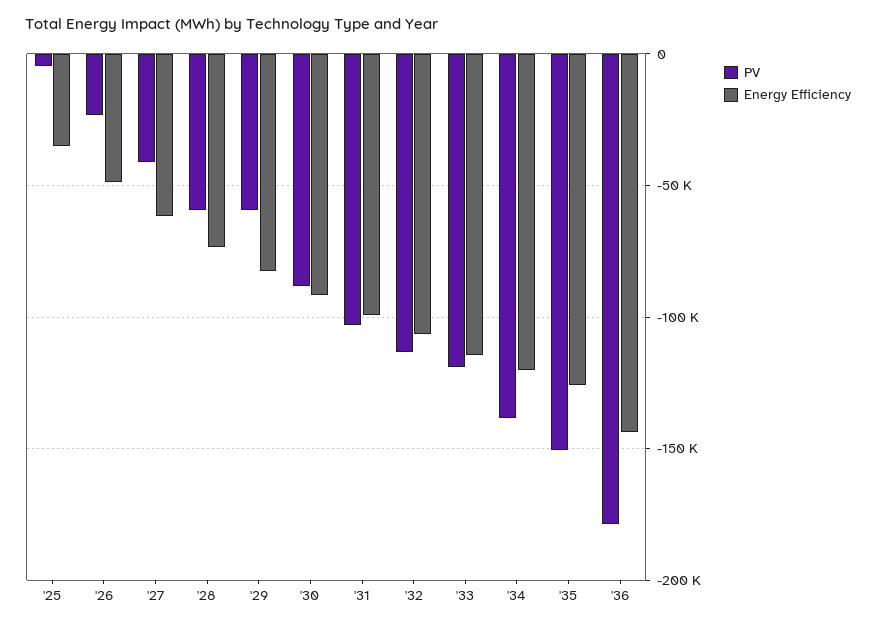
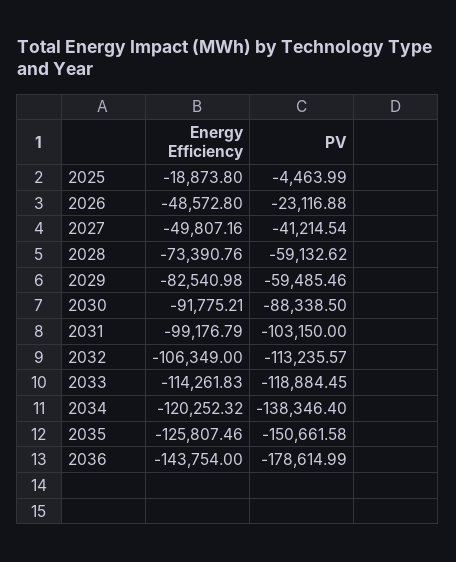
Energy Efficiency, '25: -35000 -> -18873.8
Energy Efficiency, '27: -60000 -> -49807.16

